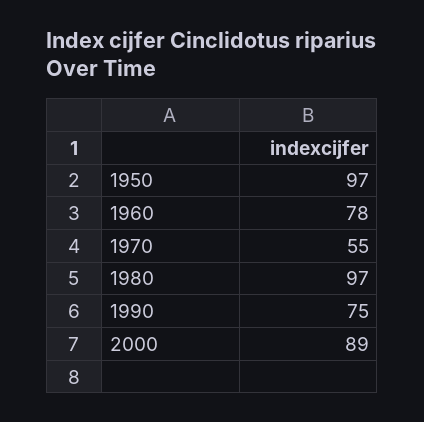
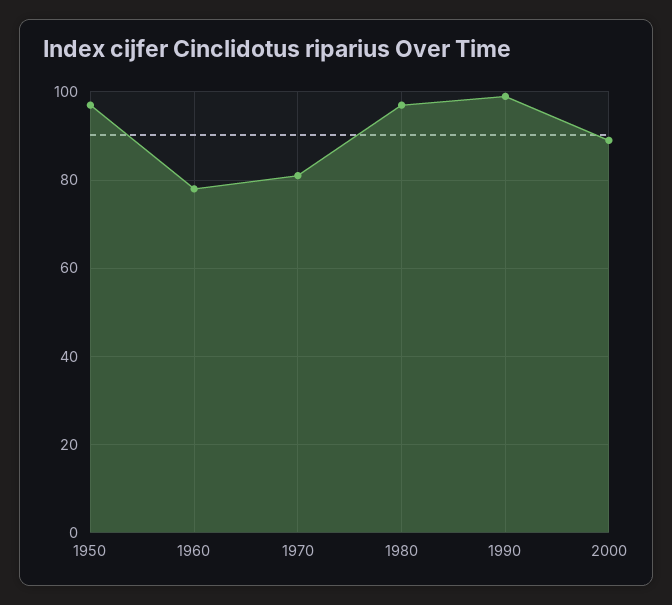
1970: 55 -> 80
1990: 75 -> 100

